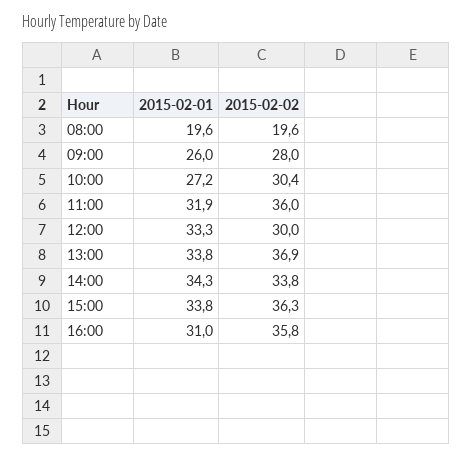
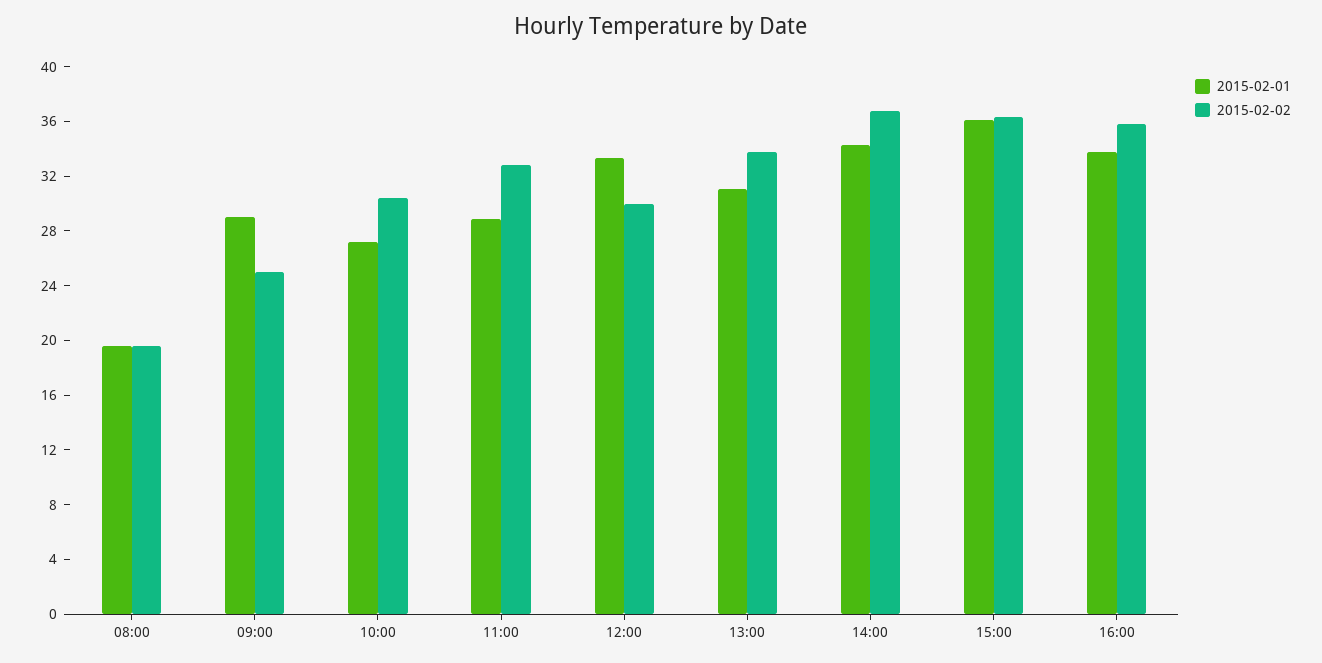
2015-02-01, 09:00: 26 -> 29
2015-02-02, 09:00: 28 -> 25
2015-02-01, 11:00: 31.9 -> 29
2015-02-02, 11:00: 36 -> 33
2015-02-01, 13:00: 33.8 -> 31
2015-02-02, 13:00: 36.9 -> 34
2015-02-02, 14:00: 33.8 -> 37
2015-02-01, 15:00: 33.8 -> 36
2015-02-01, 16:00: 31 -> 34

